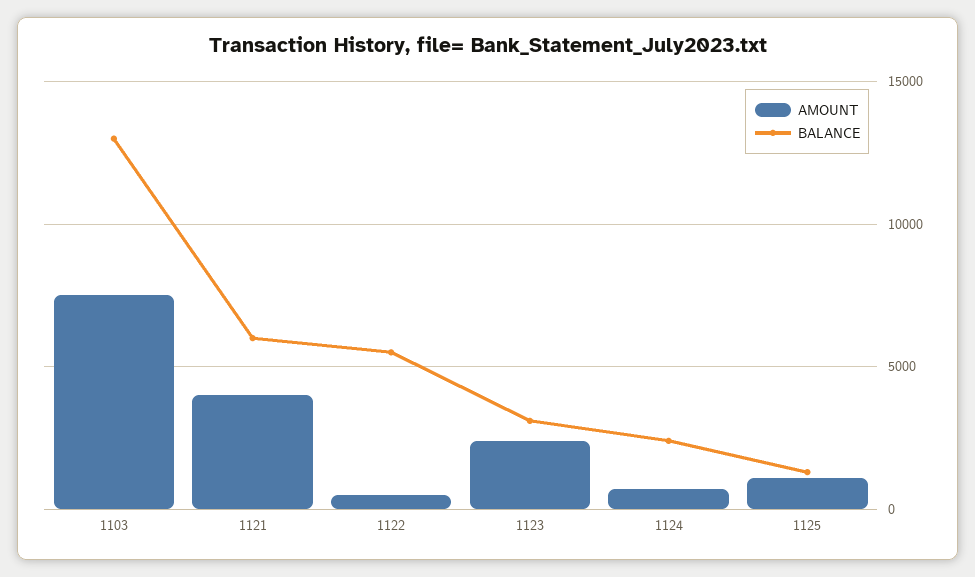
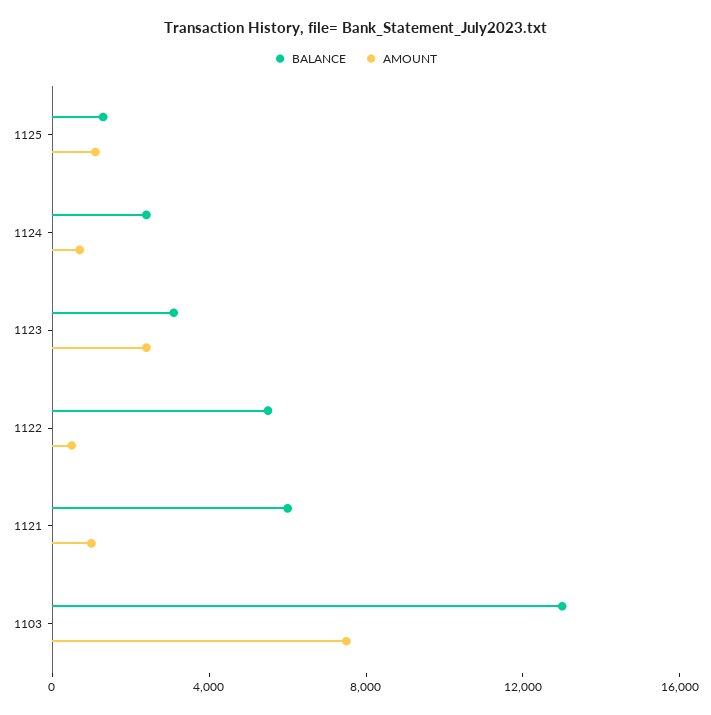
AMOUNT, 1121: 4000 -> 1000

